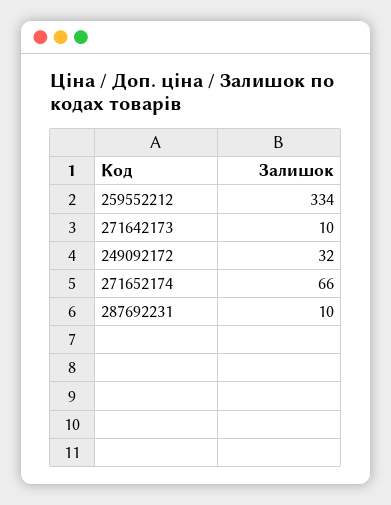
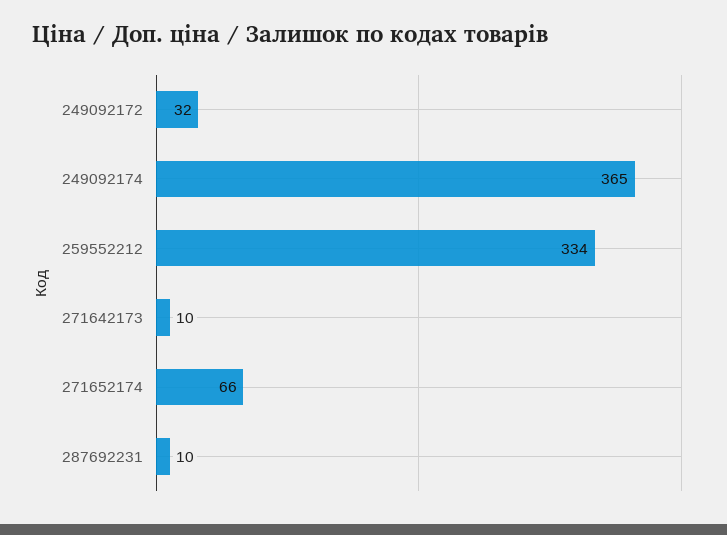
249092174: none -> 365

